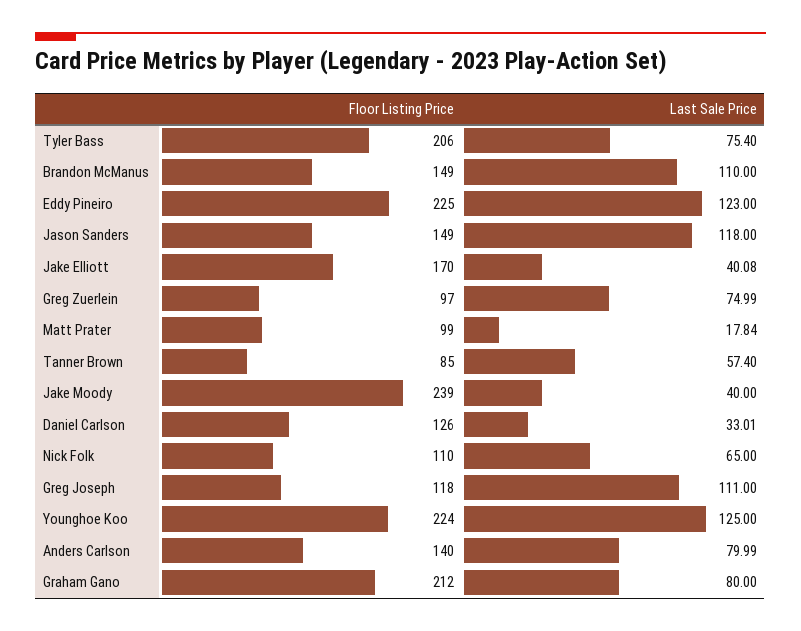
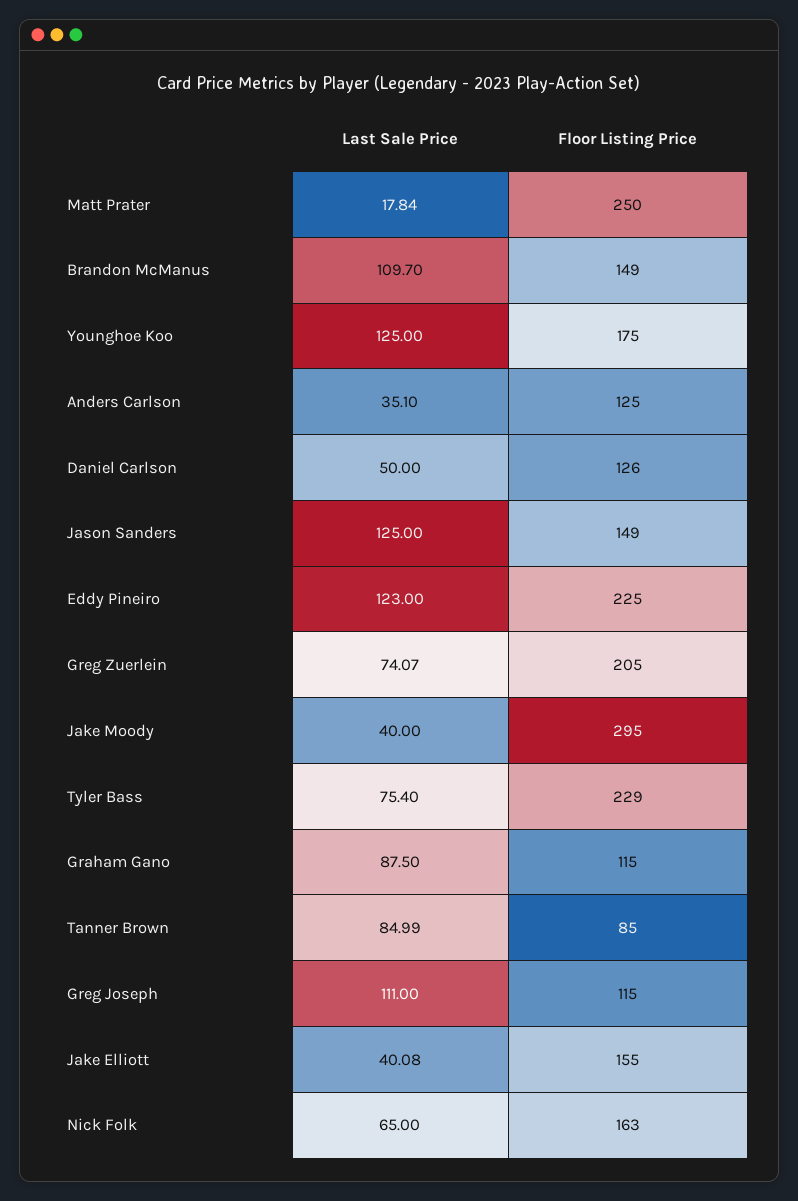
Floor Listing Price, Tyler Bass: 206 -> 229
Last Sale Price, Brandon McManus: 110 -> 109.7
Last Sale Price, Jason Sanders: 118 -> 125
Floor Listing Price, Jake Elliott: 170 -> 155
Floor Listing Price, Greg Zuerlein: 97 -> 205
Last Sale Price, Greg Zuerlein: 74.99 -> 74.07
Floor Listing Price, Matt Prater: 99 -> 250
Last Sale Price, Tanner Brown: 57.4 -> 84.99
Floor Listing Price, Jake Moody: 239 -> 295
Last Sale Price, Daniel Carlson: 33.01 -> 50
Floor Listing Price, Nick Folk: 110 -> 163
Floor Listing Price, Greg Joseph: 118 -> 115
Floor Listing Price, Younghoe Koo: 224 -> 175
Floor Listing Price, Anders Carlson: 140 -> 125
Last Sale Price, Anders Carlson: 79.99 -> 35.1
Floor Listing Price, Graham Gano: 212 -> 115
Last Sale Price, Graham Gano: 80 -> 87.5

